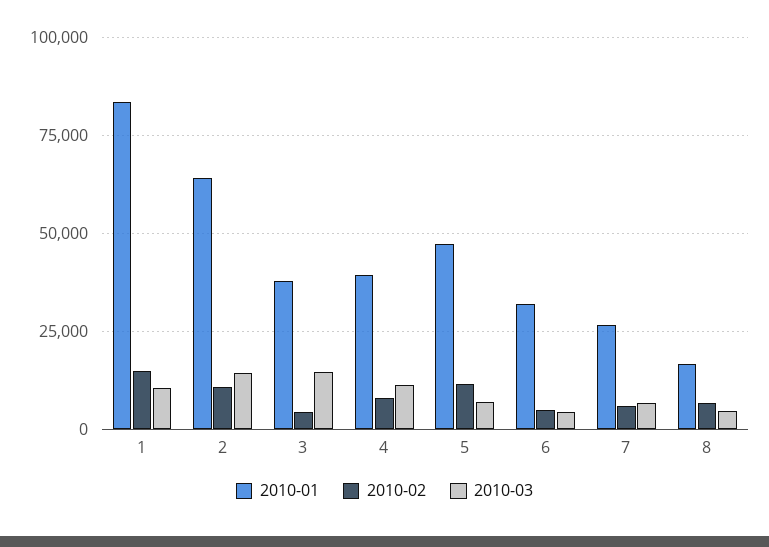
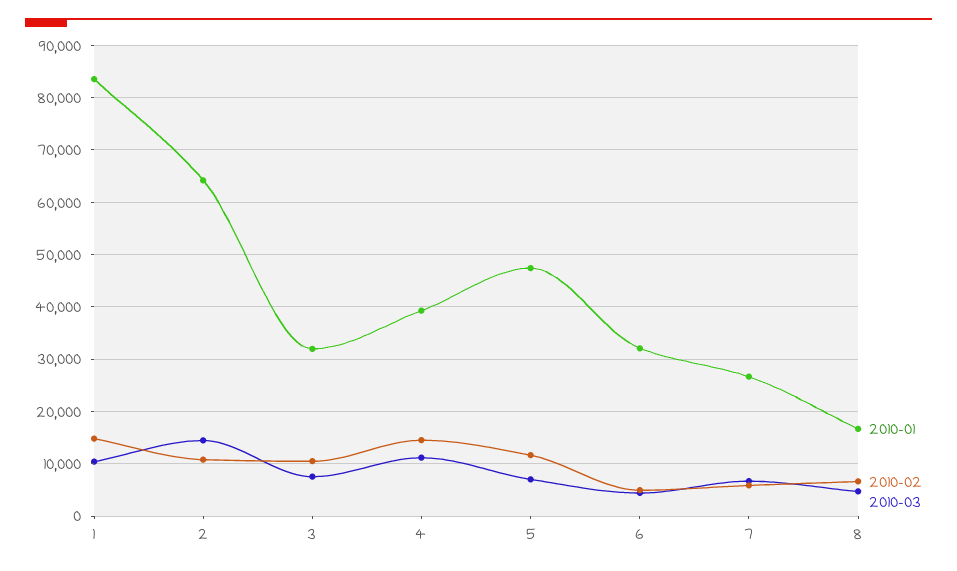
2010-01, 3: 37500 -> 32000
2010-02, 3: 5000 -> 10000
2010-03, 3: 15000 -> 8000
2010-02, 4: 7500 -> 14000

